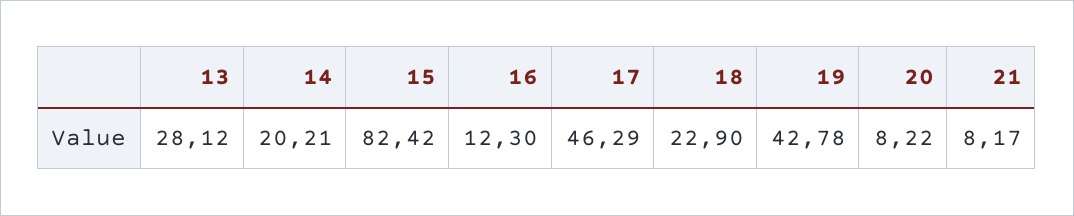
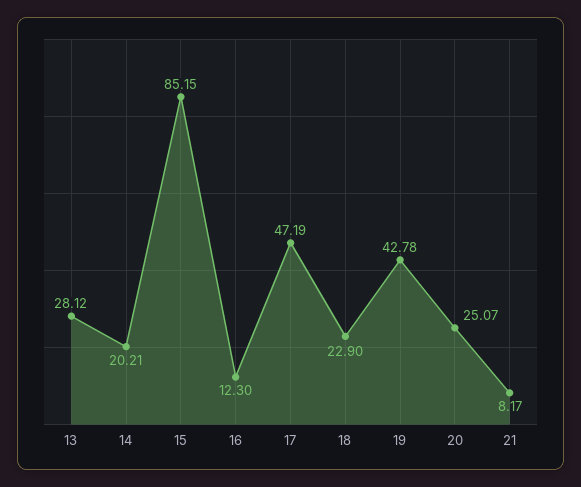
15: 82.42 -> 85.15
17: 46.29 -> 47.19
20: 8.22 -> 25.07

